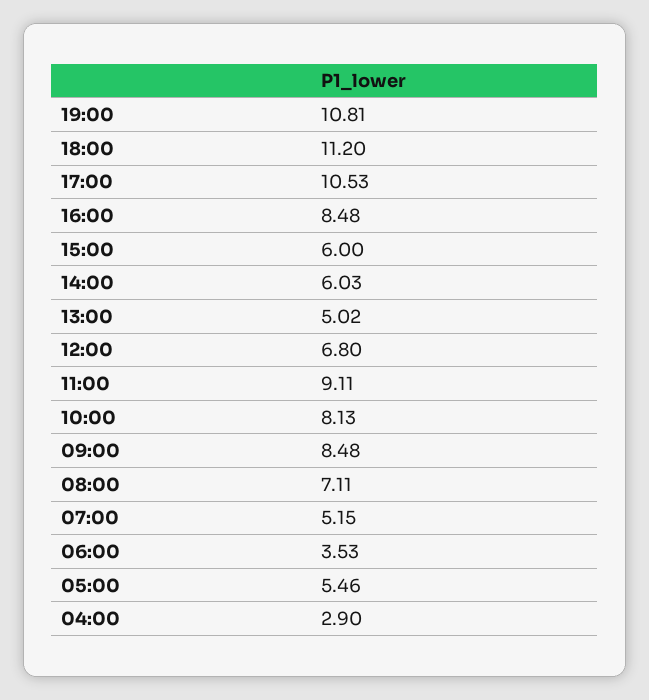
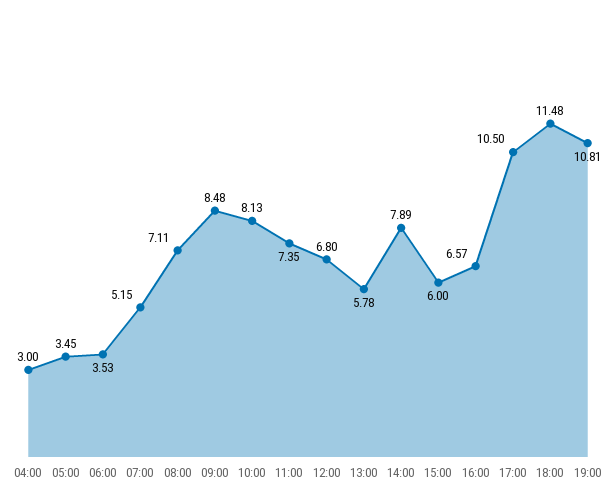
18:00: 11.2 -> 11.48
17:00: 10.53 -> 10.5
16:00: 8.48 -> 6.57
14:00: 6.03 -> 7.89
13:00: 5.02 -> 5.78
11:00: 9.11 -> 7.35
05:00: 5.46 -> 3.45
04:00: 2.9 -> 3

